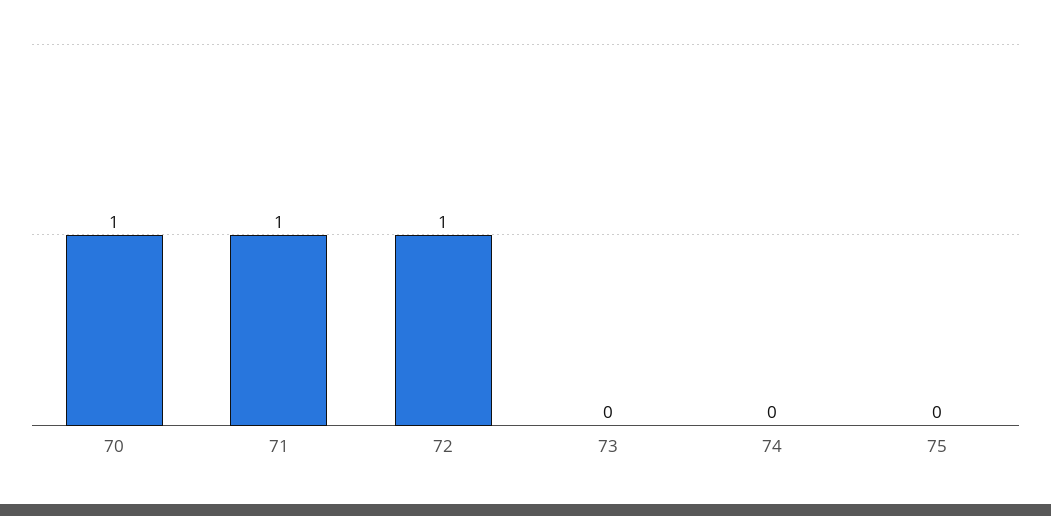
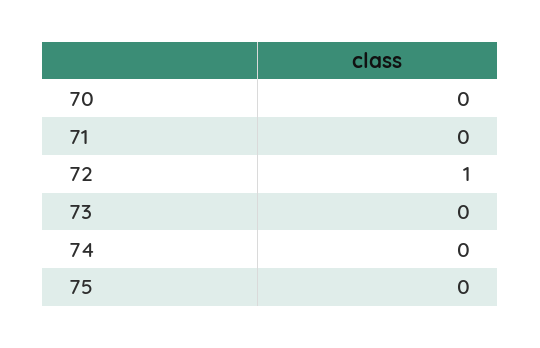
70: 1 -> 0
71: 1 -> 0

